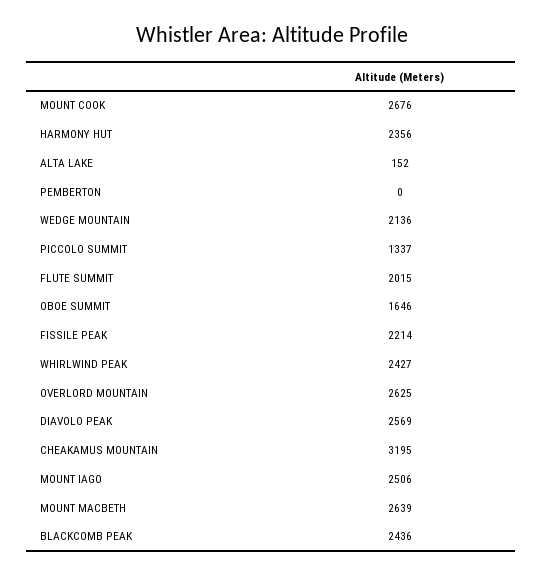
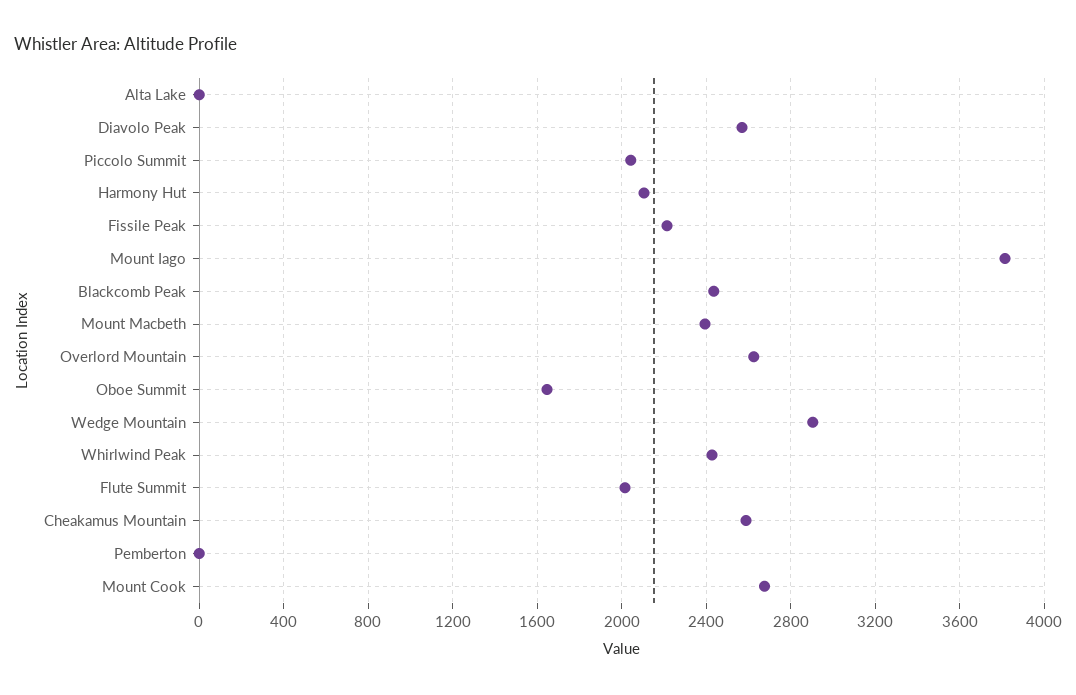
HARMONY HUT: 2356 -> 2100
ALTA LAKE: 152 -> 0
WEDGE MOUNTAIN: 2136 -> 2900
PICCOLO SUMMIT: 1337 -> 2050
CHEAKAMUS MOUNTAIN: 3195 -> 2600
MOUNT IAGO: 2506 -> 3800
MOUNT MACBETH: 2639 -> 2400

